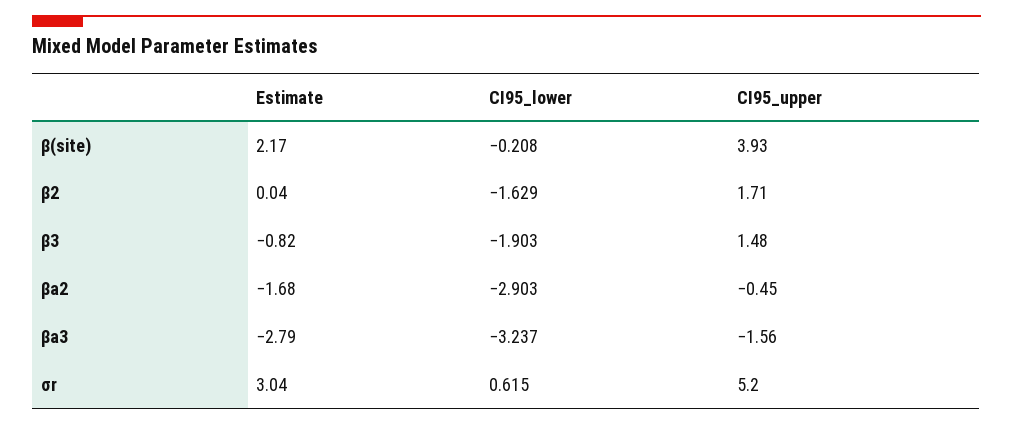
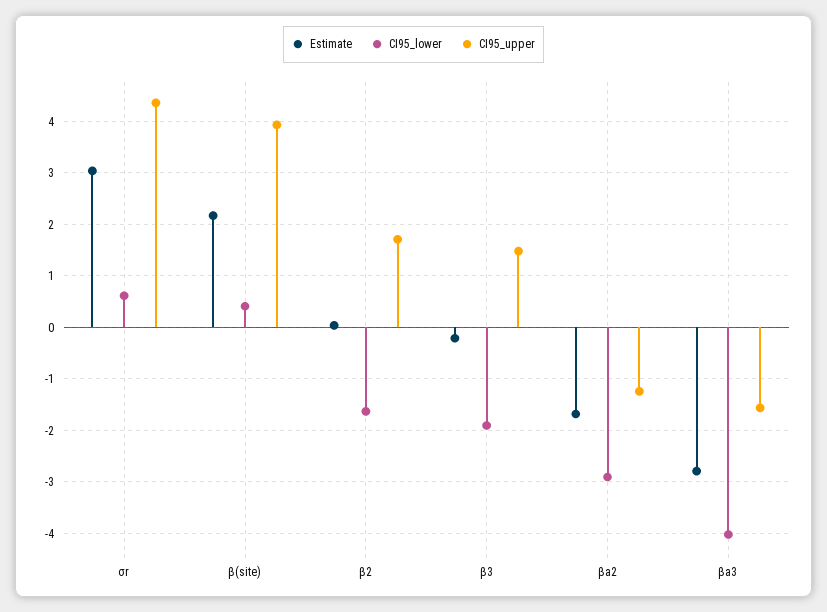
CI95_lower, β(site): -0.208 -> 0.4
Estimate, β3: -0.82 -> -0.2
CI95_upper, βa2: -0.45 -> -1.2
CI95_lower, βa3: -3.237 -> -4
CI95_upper, σr: 5.2 -> 4.4

